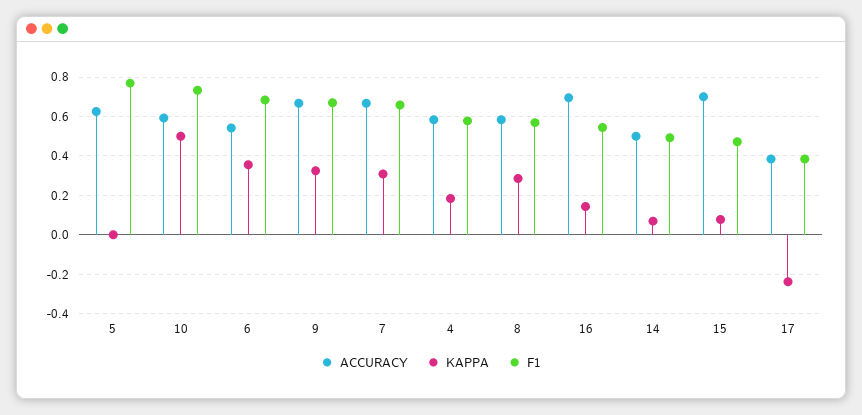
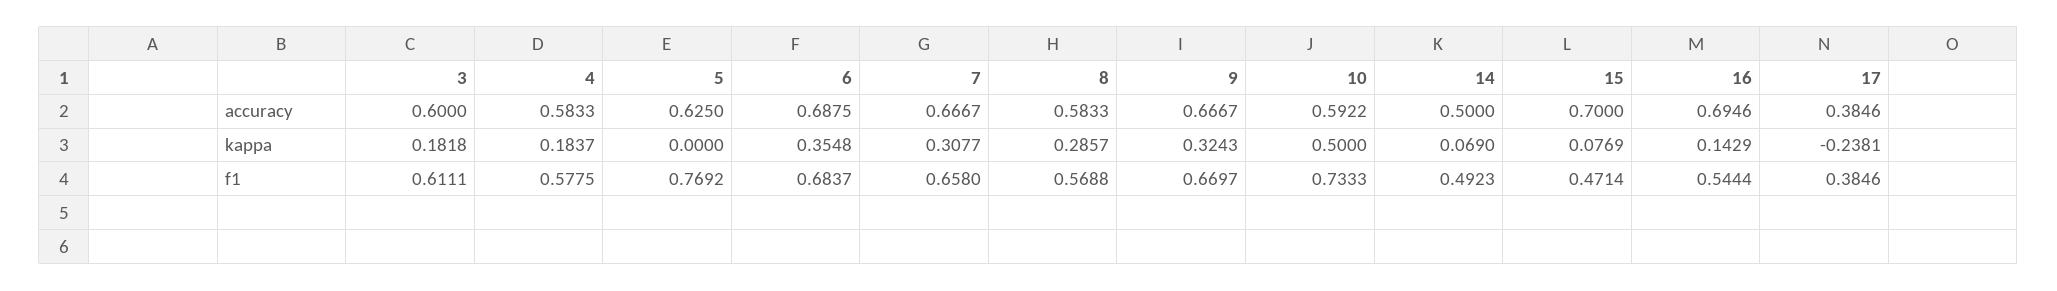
ACCURACY, 6: 0.55 -> 0.6875
ACCURACY, 3: none -> 0.6
KAPPA, 3: none -> 0.1818
F1, 3: none -> 0.6111

